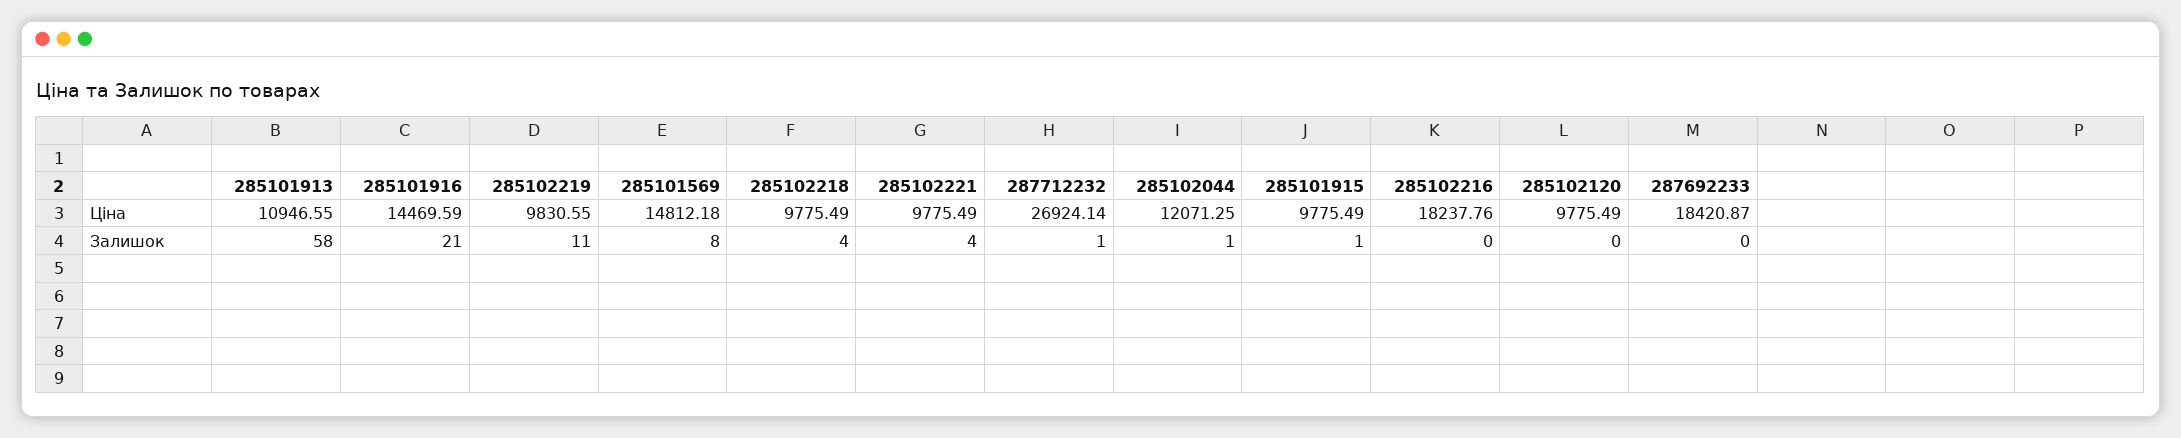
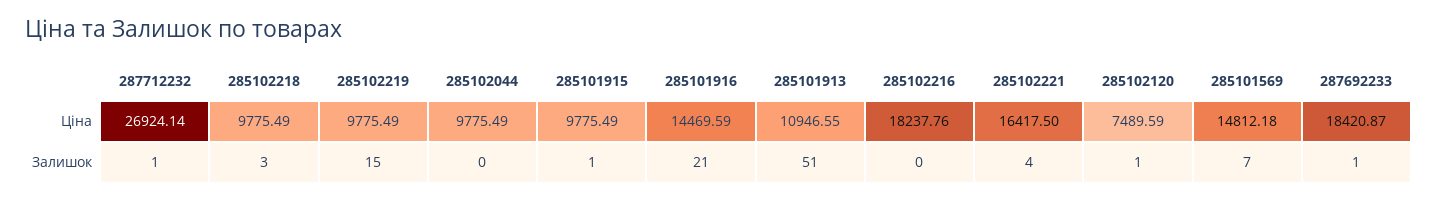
285102219, Ціна: 9830.55 -> 9775.49
285102221, Ціна: 9775.49 -> 16417.5
285102044, Ціна: 12071.25 -> 9775.49
285102120, Ціна: 9775.49 -> 7489.59
285101913, Залишок: 58 -> 51
285102219, Залишок: 11 -> 15
285101569, Залишок: 8 -> 7
285102218, Залишок: 4 -> 3
285102044, Залишок: 1 -> 0
285102120, Залишок: 0 -> 1
287692233, Залишок: 0 -> 1

